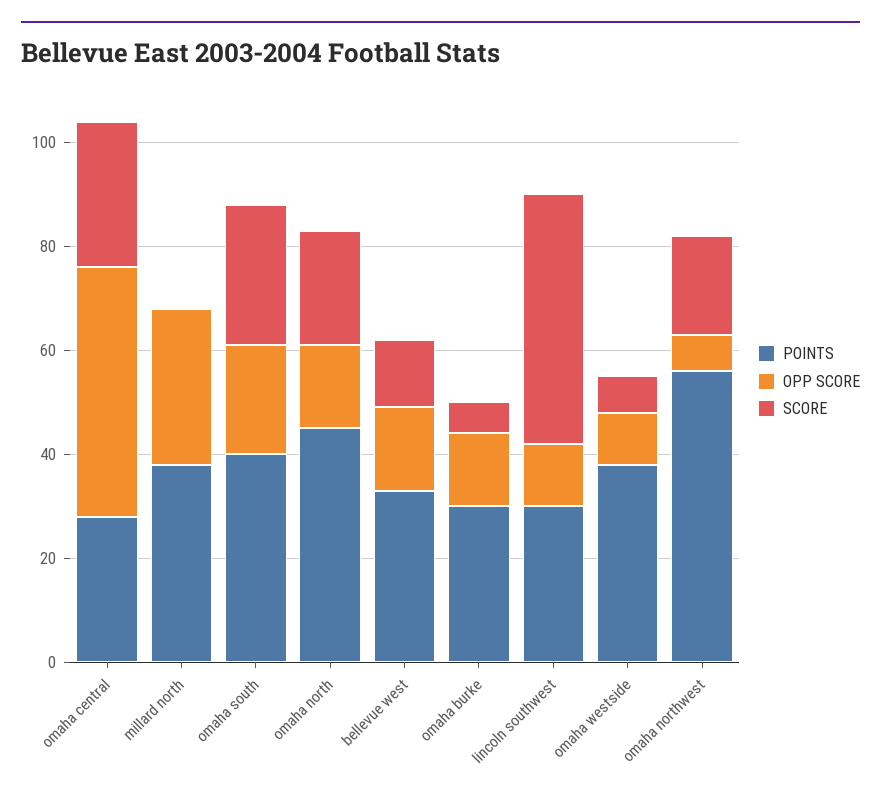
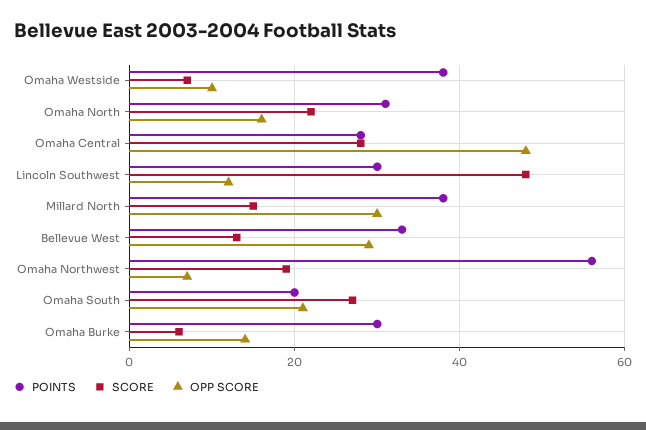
SCORE, millard north: 0 -> 15
POINTS, omaha south: 40 -> 20
POINTS, omaha north: 45 -> 30
OPP SCORE, bellevue west: 15 -> 30

